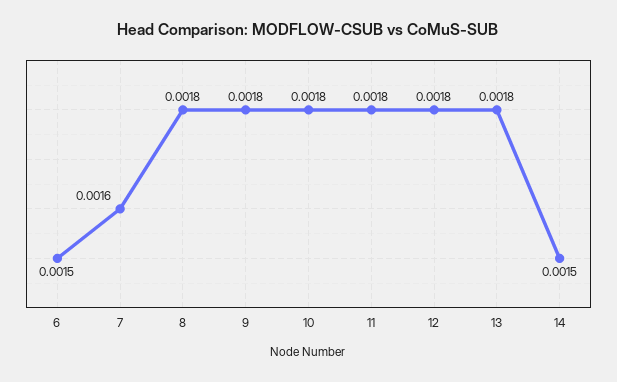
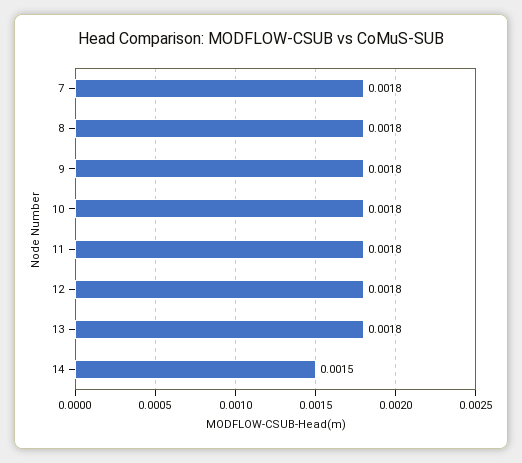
6: 0.0015 -> none
7: 0.0016 -> 0.0018

